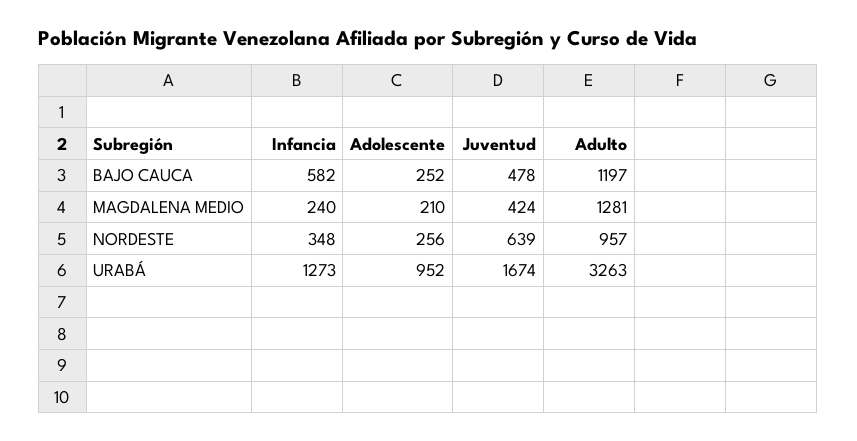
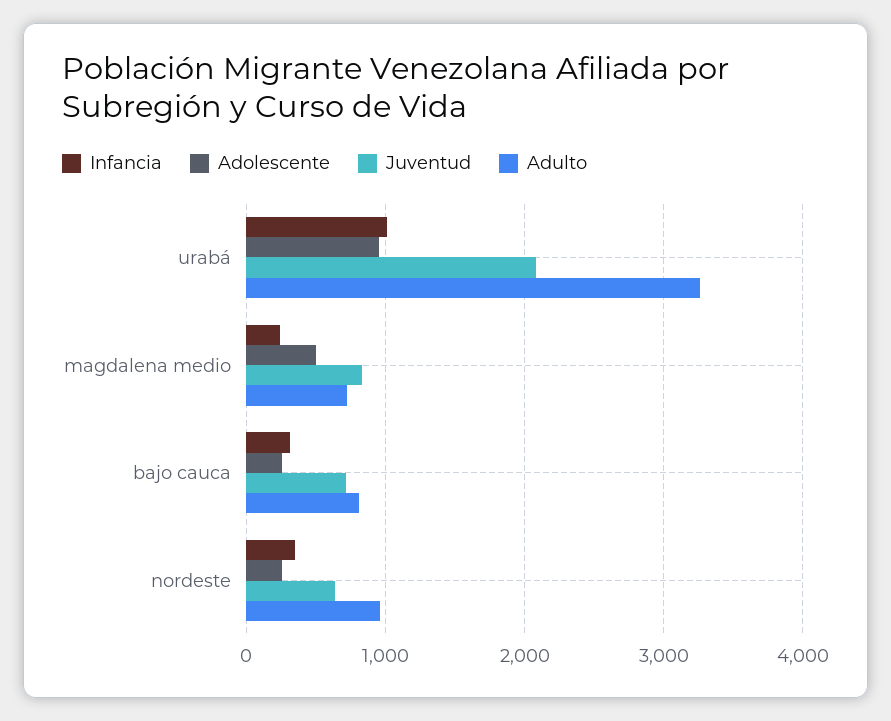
Infancia, BAJO CAUCA: 582 -> 300
Juventud, BAJO CAUCA: 478 -> 700
Adulto, BAJO CAUCA: 1197 -> 800
Adolescente, MAGDALENA MEDIO: 210 -> 500
Juventud, MAGDALENA MEDIO: 424 -> 800
Adulto, MAGDALENA MEDIO: 1281 -> 700
Infancia, URABÁ: 1273 -> 1000
Juventud, URABÁ: 1674 -> 2100

